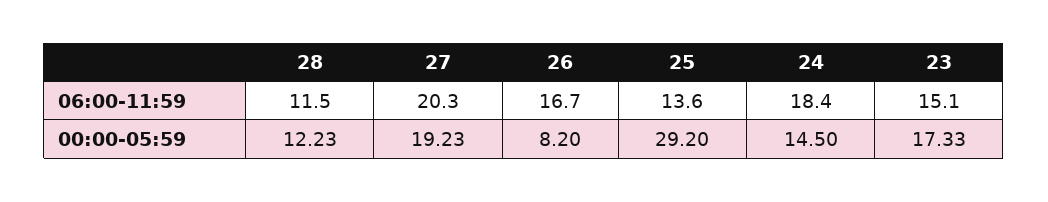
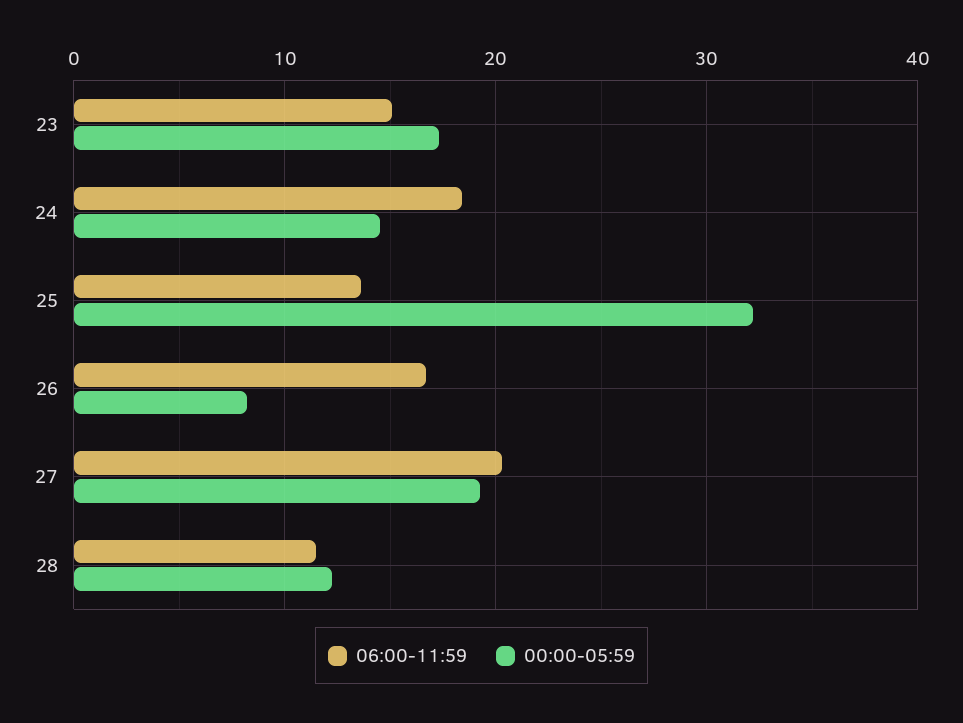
00:00-05:59, 25: 29.2 -> 32

